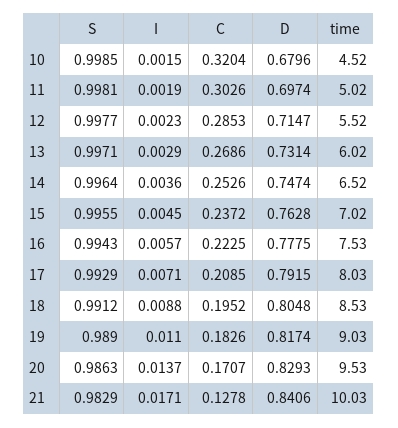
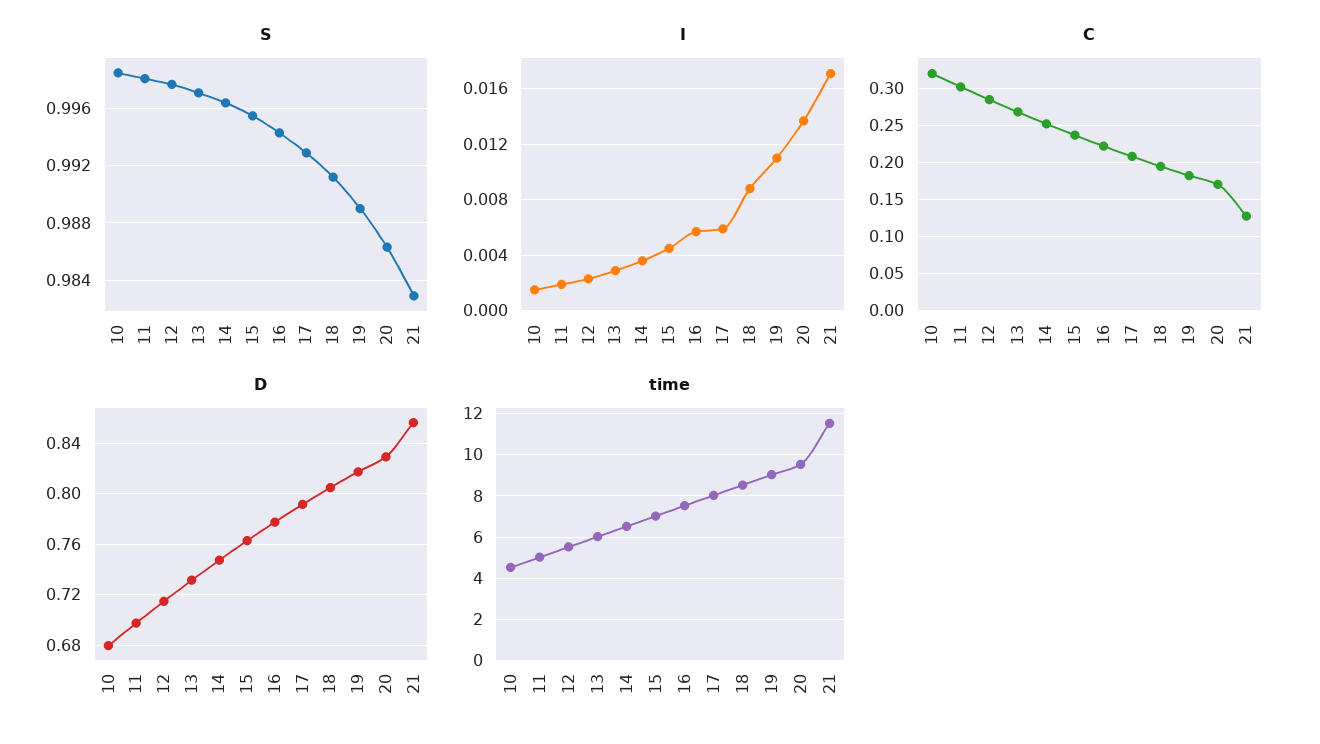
I, 17: 0.0071 -> 0.006
D, 21: 0.8406 -> 0.855
time, 21: 10.03 -> 11.5

